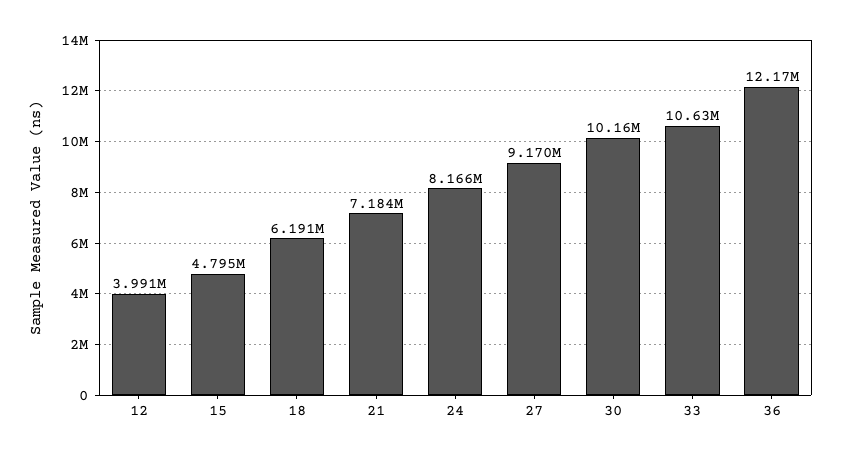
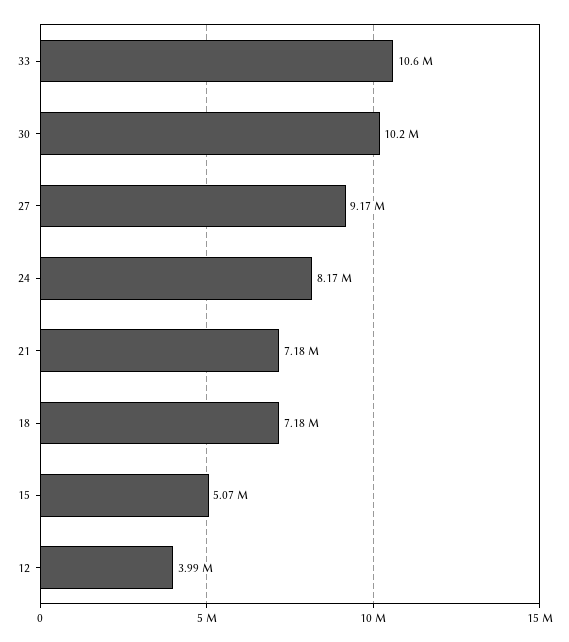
15: 4795000 -> 5070000
18: 6191000 -> 7180000
36: 12170000 -> none

